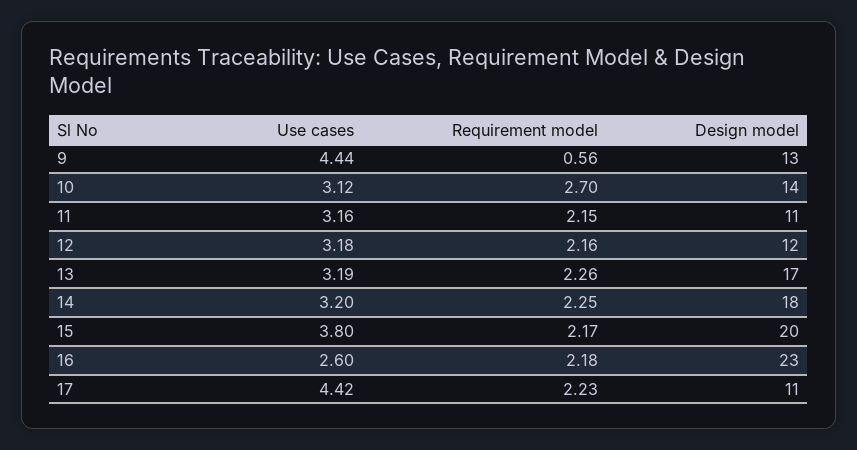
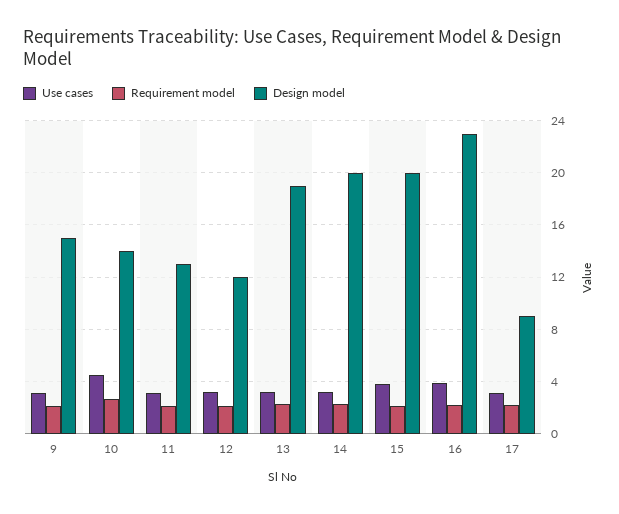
Use cases, 9: 4.44 -> 3
Requirement model, 9: 0.56 -> 2
Design model, 9: 13 -> 15
Use cases, 10: 3.12 -> 4.5
Design model, 11: 11 -> 13
Design model, 13: 17 -> 19
Design model, 14: 18 -> 20
Use cases, 16: 2.6 -> 4
Use cases, 17: 4.42 -> 3
Design model, 17: 11 -> 9

